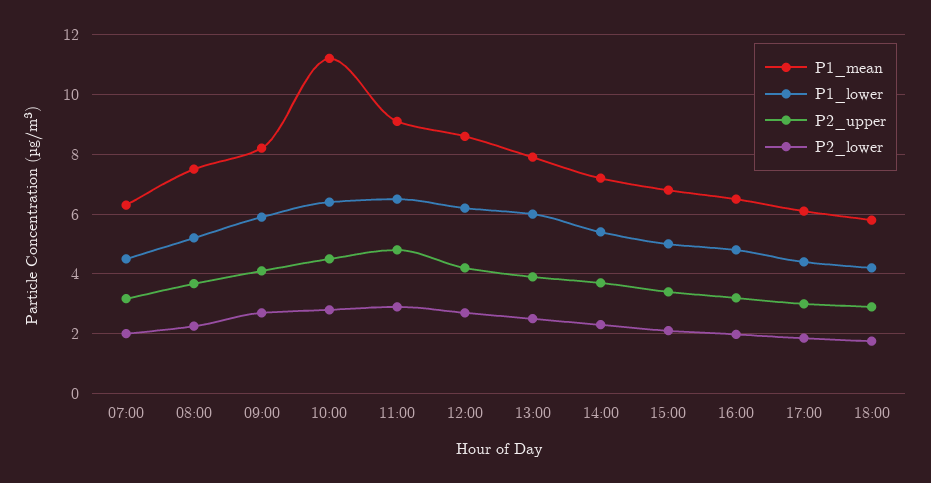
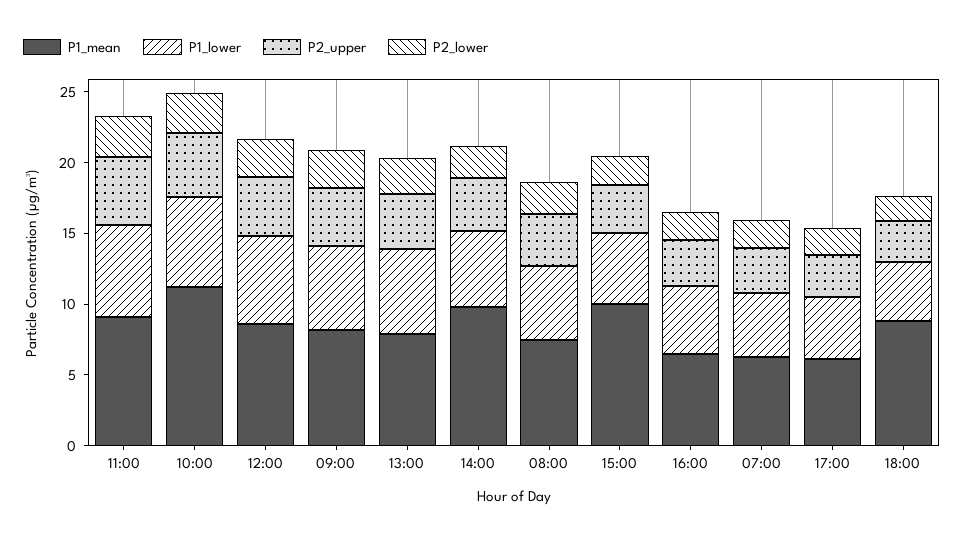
P1_mean, 14:00: 7.25 -> 10
P1_mean, 15:00: 6.75 -> 10
P1_mean, 18:00: 5.75 -> 9

